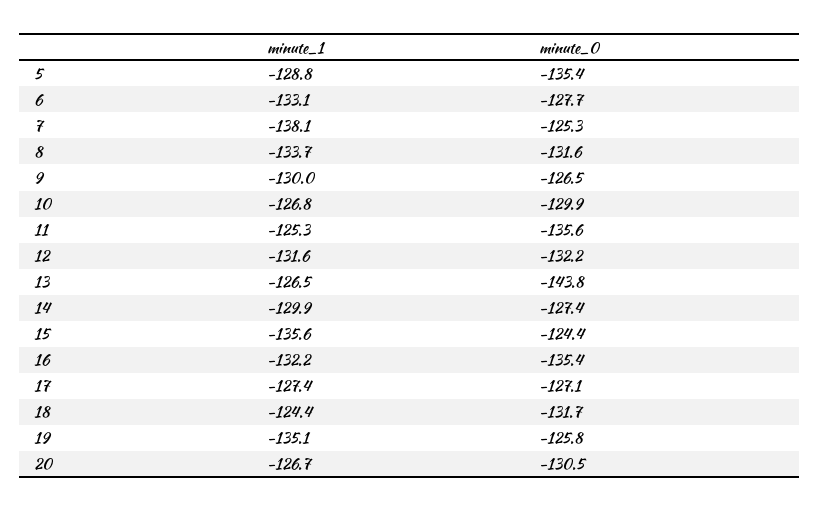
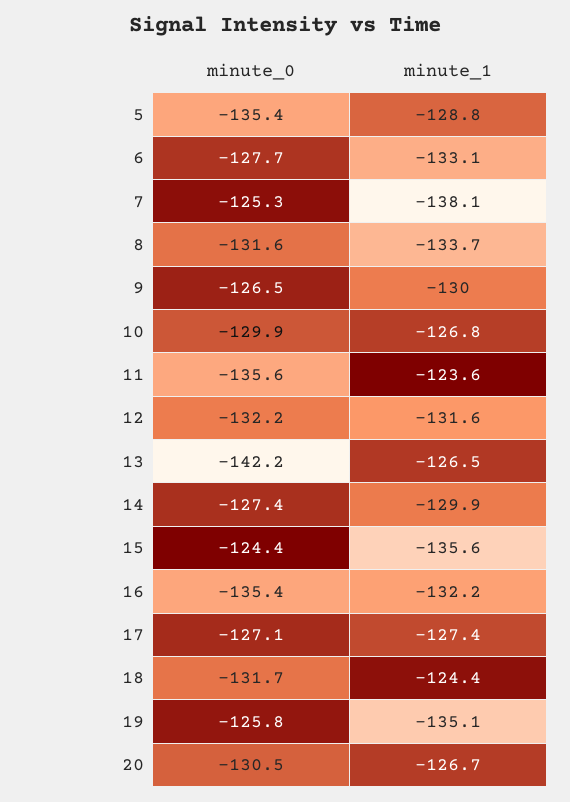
minute_1, 11: -125.3 -> -123.6
minute_0, 13: -143.8 -> -142.2

